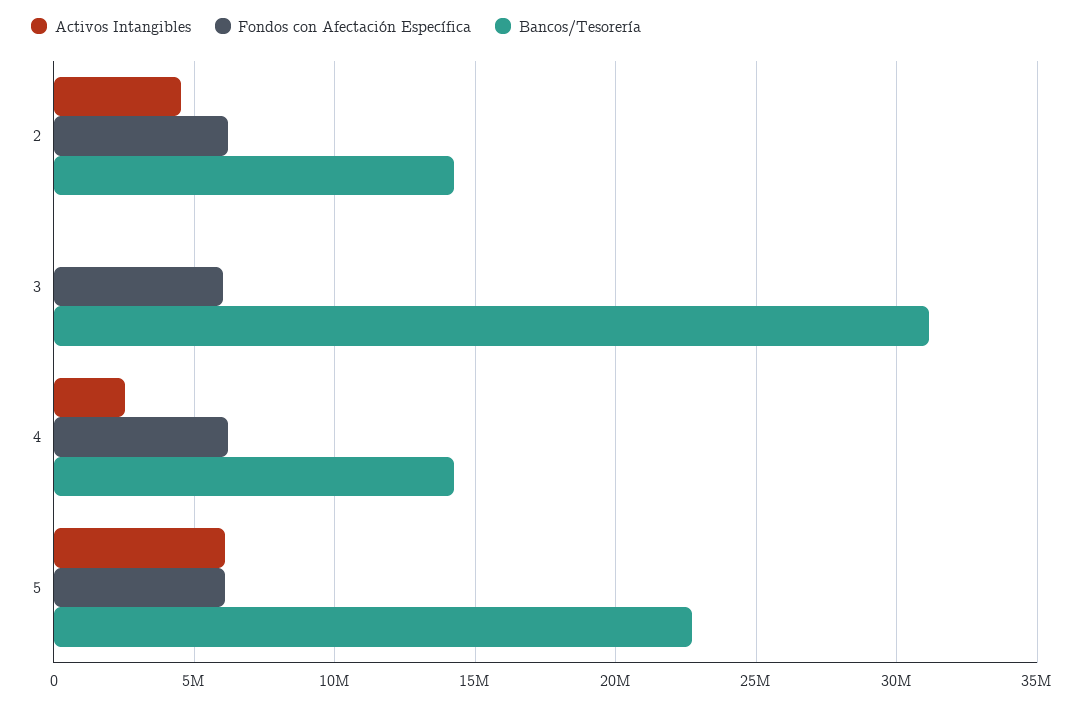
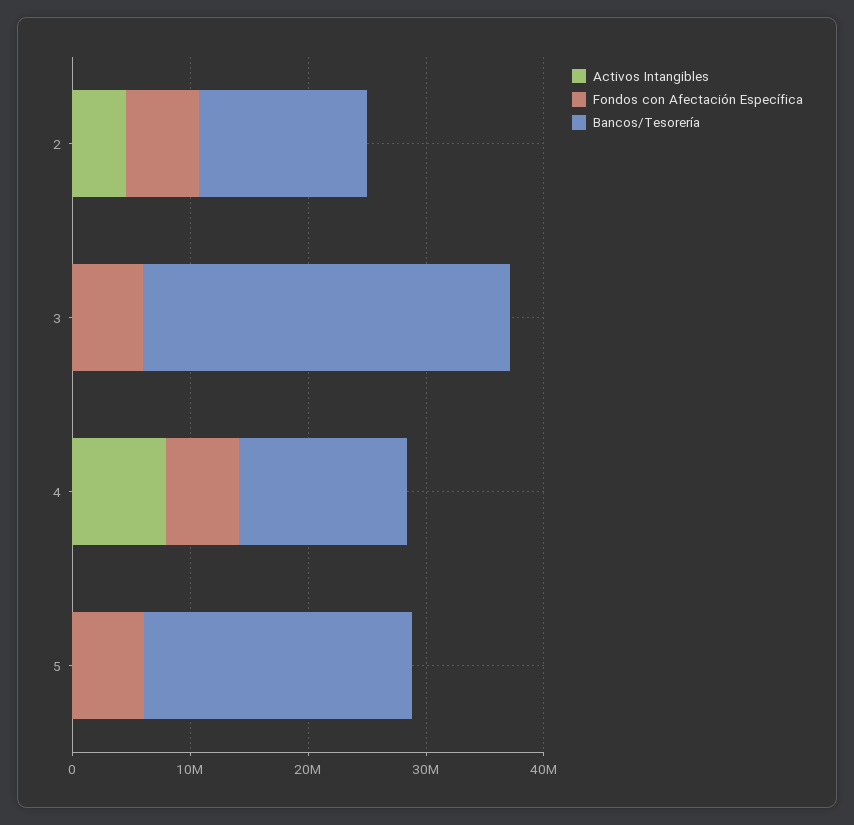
Activos Intangibles, 4: 2500000 -> 8000000
Activos Intangibles, 5: 6000000 -> 0

